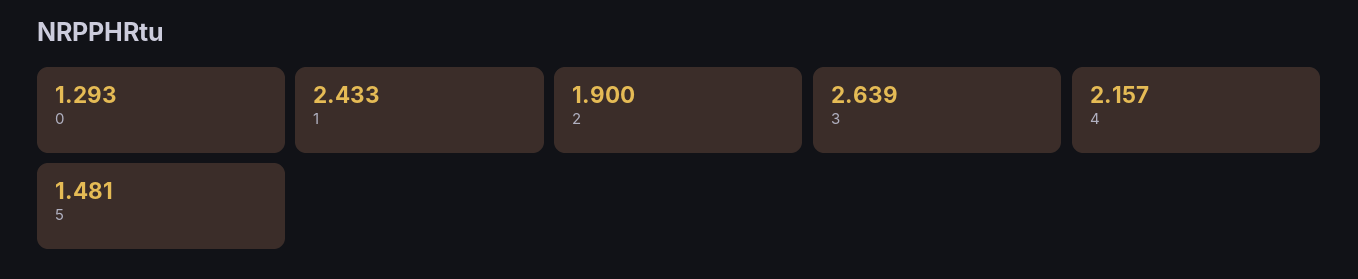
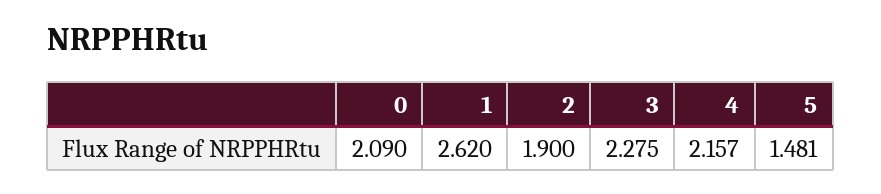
0: 1.293 -> 2.09
1: 2.433 -> 2.62
3: 2.639 -> 2.275

